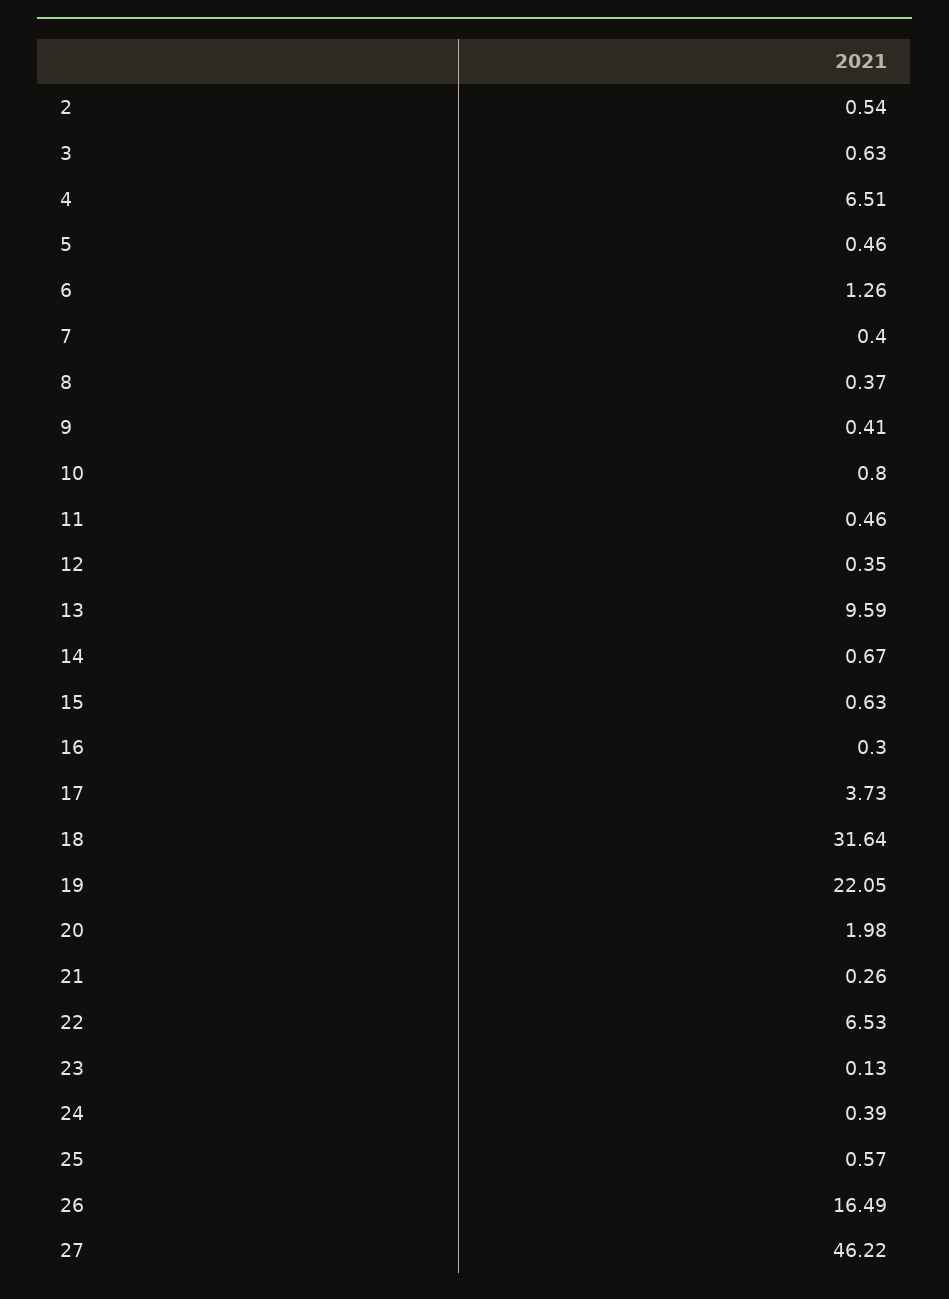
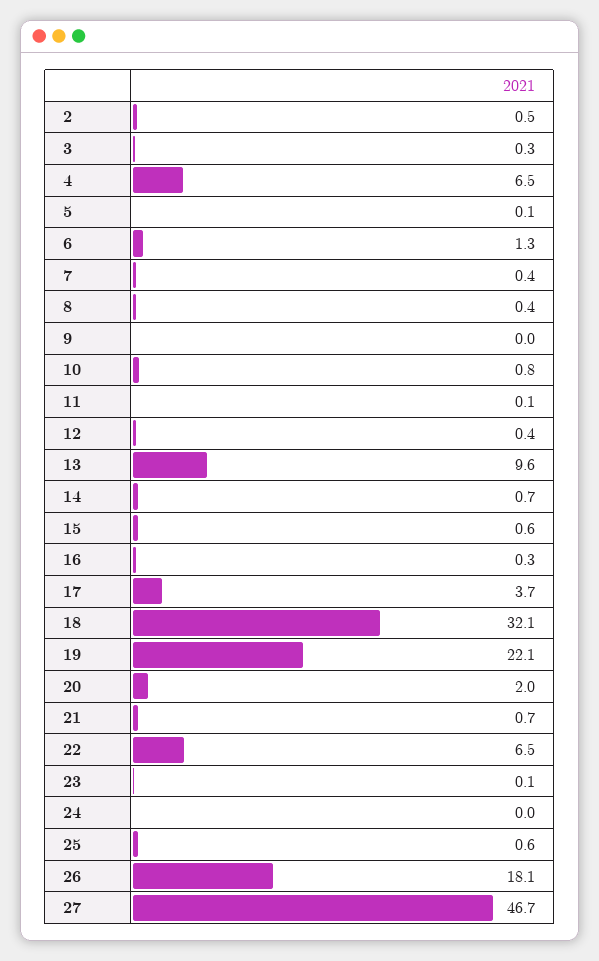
3: 0.63 -> 0.3
5: 0.46 -> 0.1
9: 0.41 -> 0
11: 0.46 -> 0.1
18: 31.64 -> 32.1
21: 0.26 -> 0.7
24: 0.39 -> 0
26: 16.49 -> 18.1
27: 46.22 -> 46.7

